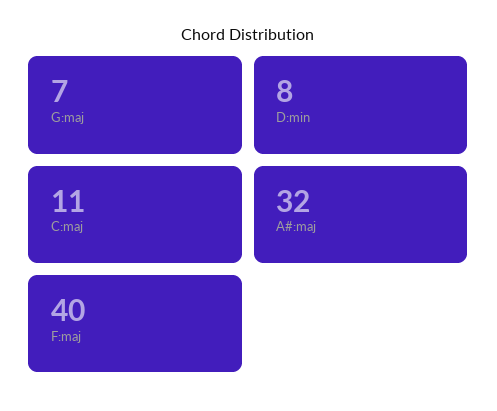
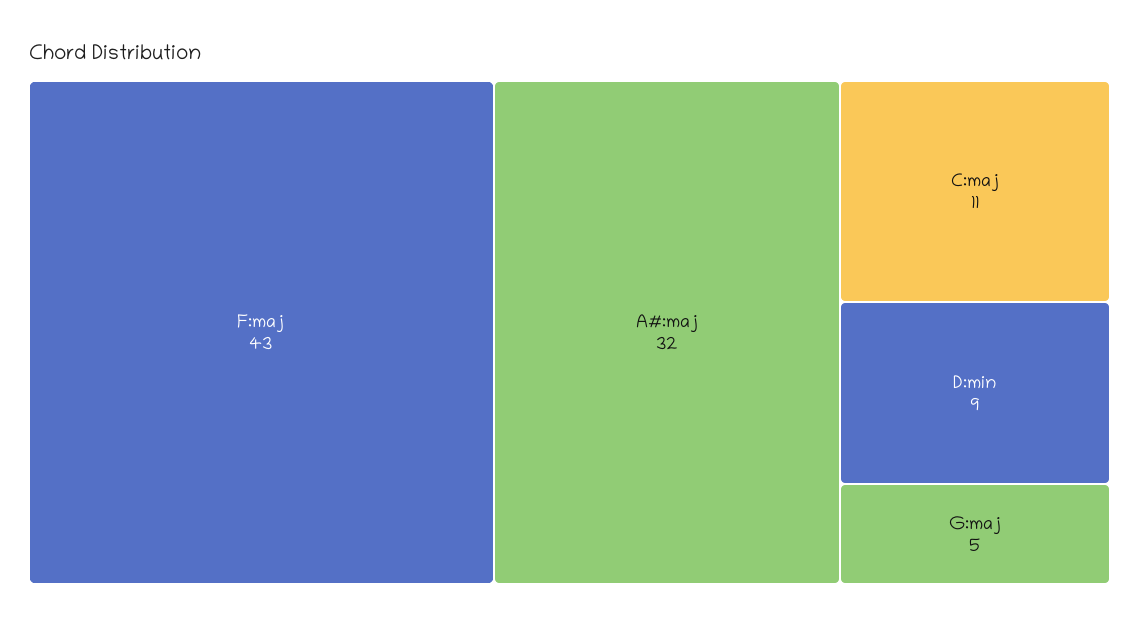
G:maj: 7 -> 5
D:min: 8 -> 9
F:maj: 40 -> 43

